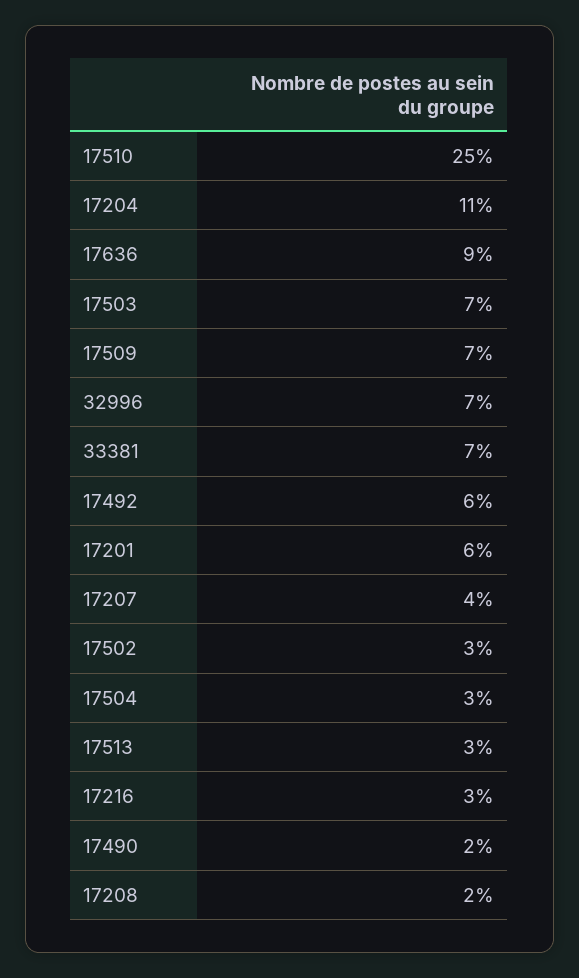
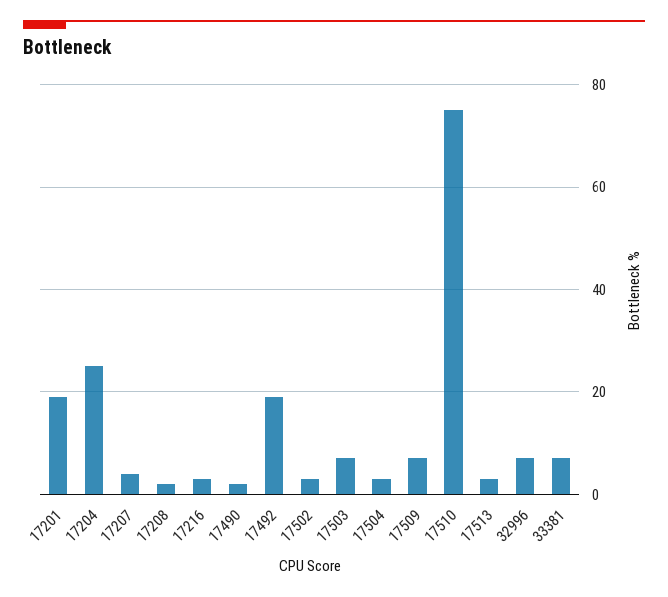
17510: 25 -> 75
17204: 11 -> 25
17636: 9 -> none
17492: 6 -> 20
17201: 6 -> 20

